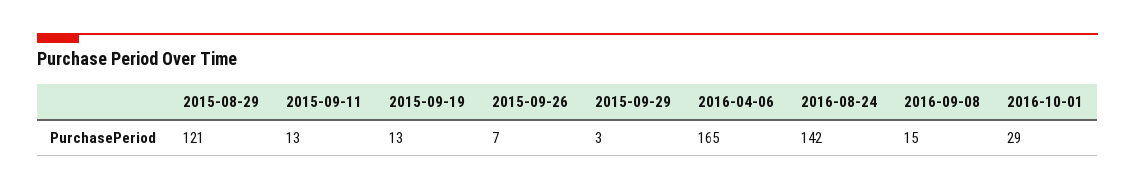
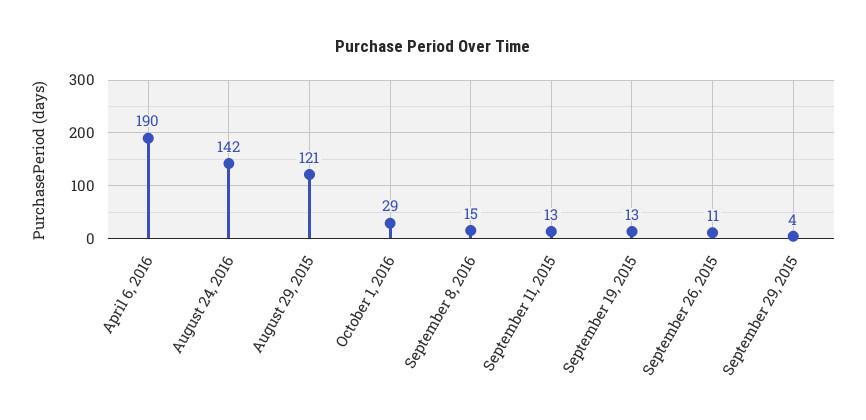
2015-09-26: 7 -> 11
2015-09-29: 3 -> 4
2016-04-06: 165 -> 190

